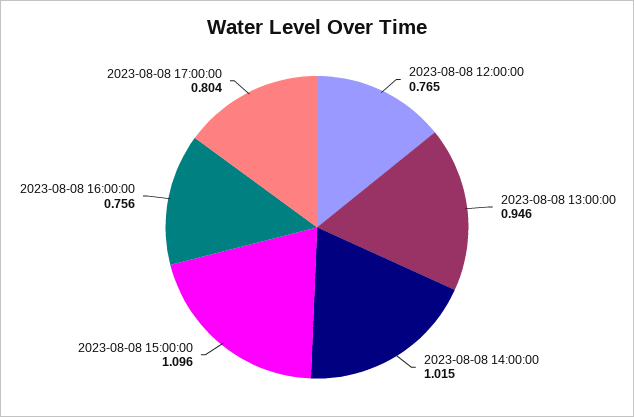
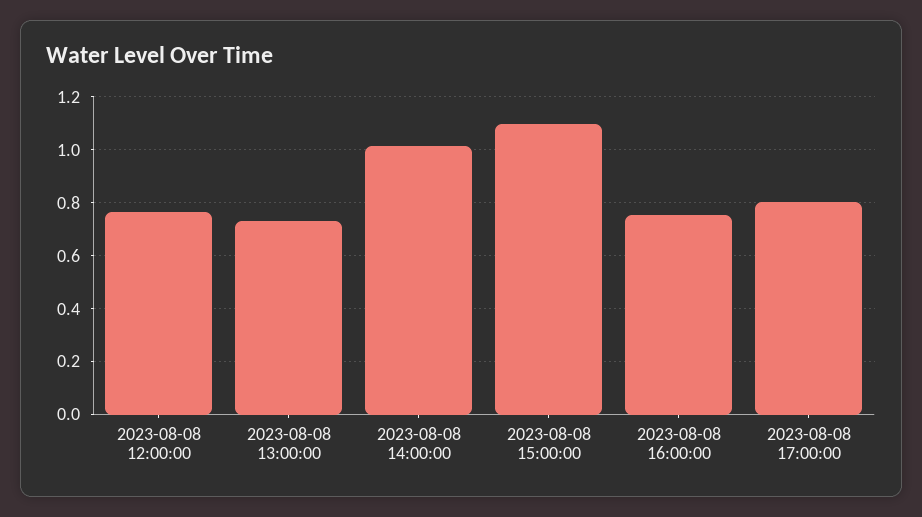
2023-08-08 13:00:00: 0.946 -> 0.725

